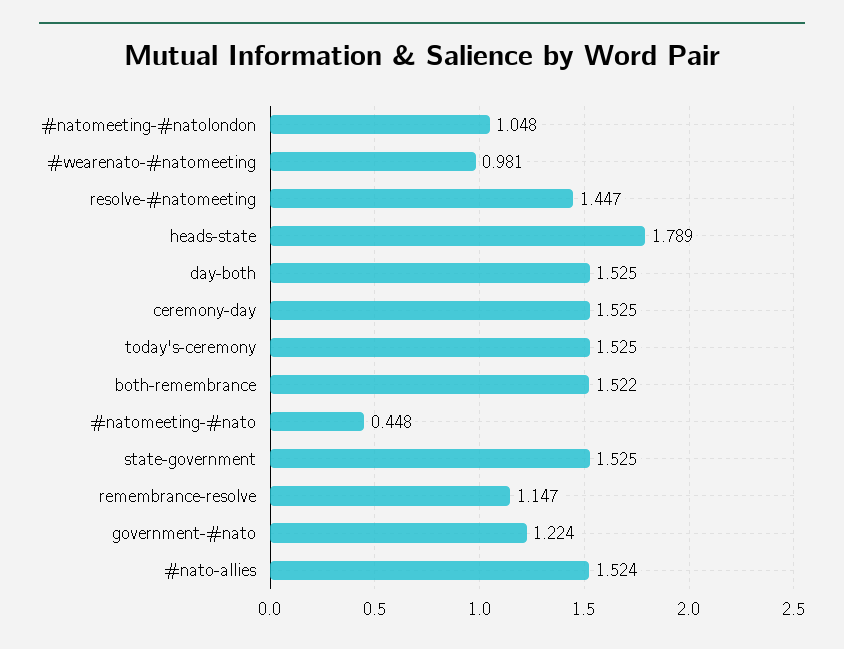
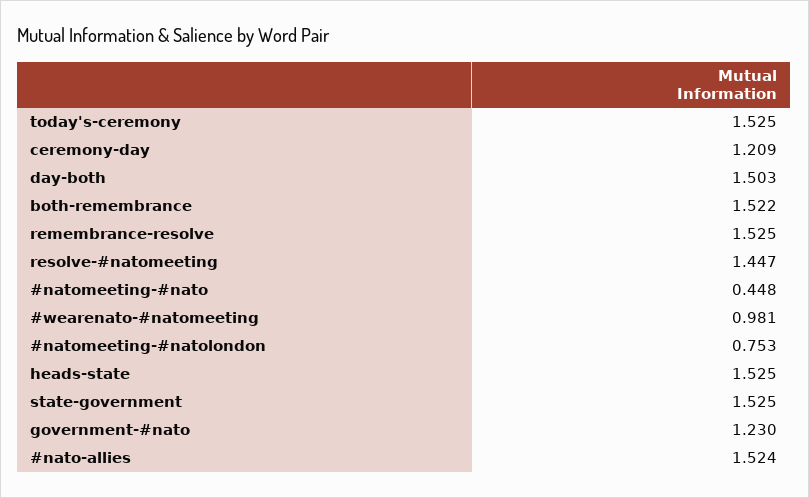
#natomeeting-#natolondon: 1.048 -> 0.753
heads-state: 1.789 -> 1.525
day-both: 1.525 -> 1.503
ceremony-day: 1.525 -> 1.209
remembrance-resolve: 1.147 -> 1.525
government-#nato: 1.224 -> 1.23

